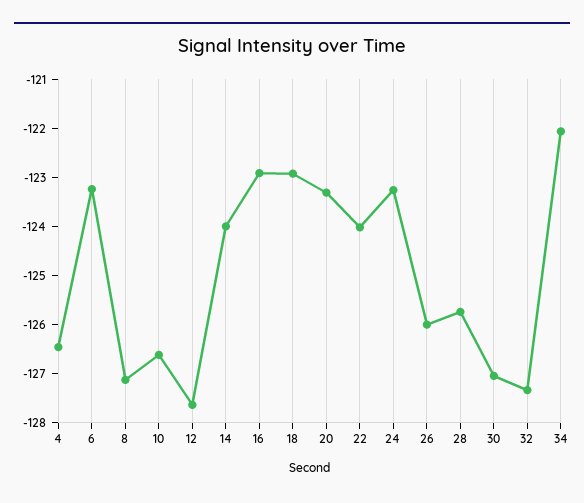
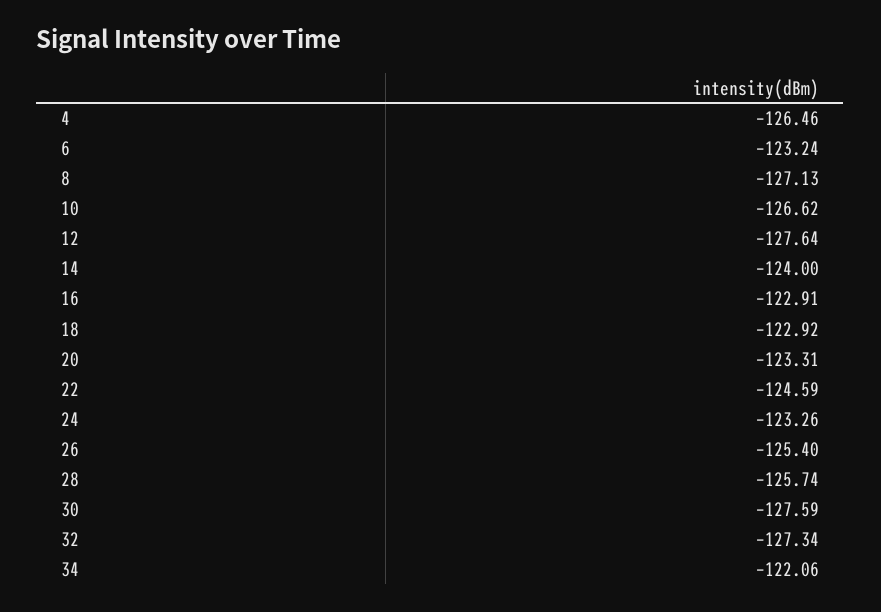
22: -124 -> -124.59
26: -126 -> -125.4
30: -127 -> -127.59

